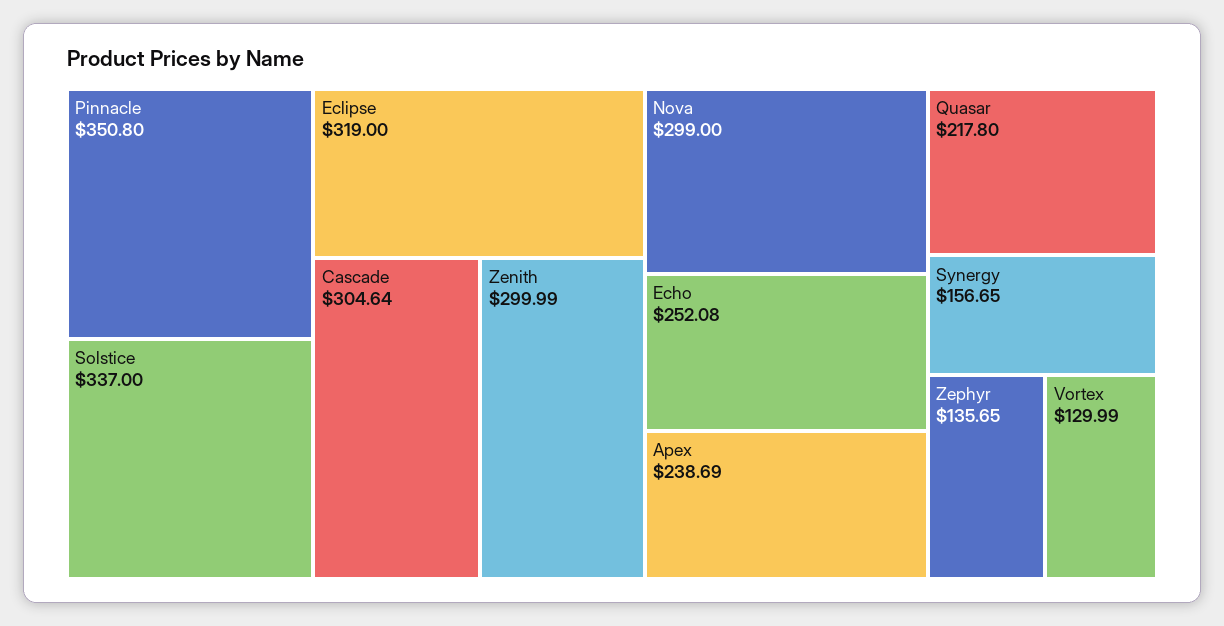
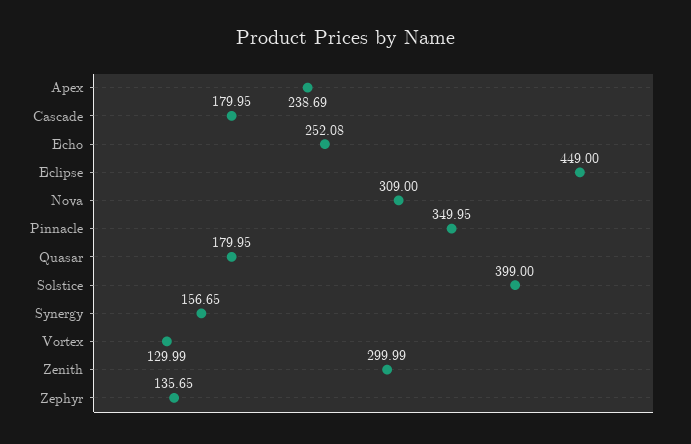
Pinnacle: 350.8 -> 349.95
Solstice: 337 -> 399
Eclipse: 319 -> 449
Cascade: 304.64 -> 179.95
Nova: 299 -> 309
Quasar: 217.8 -> 179.95

